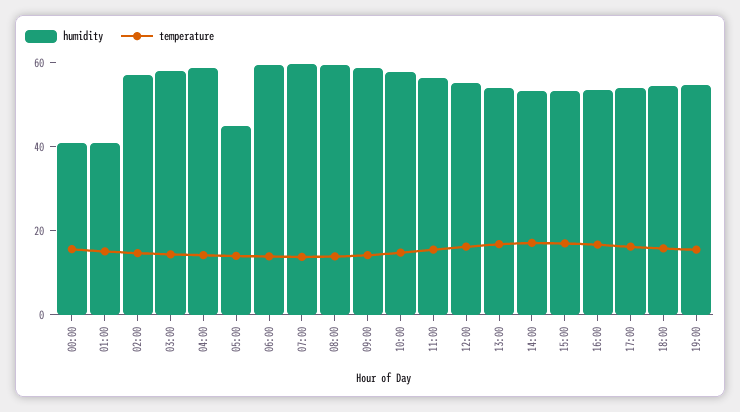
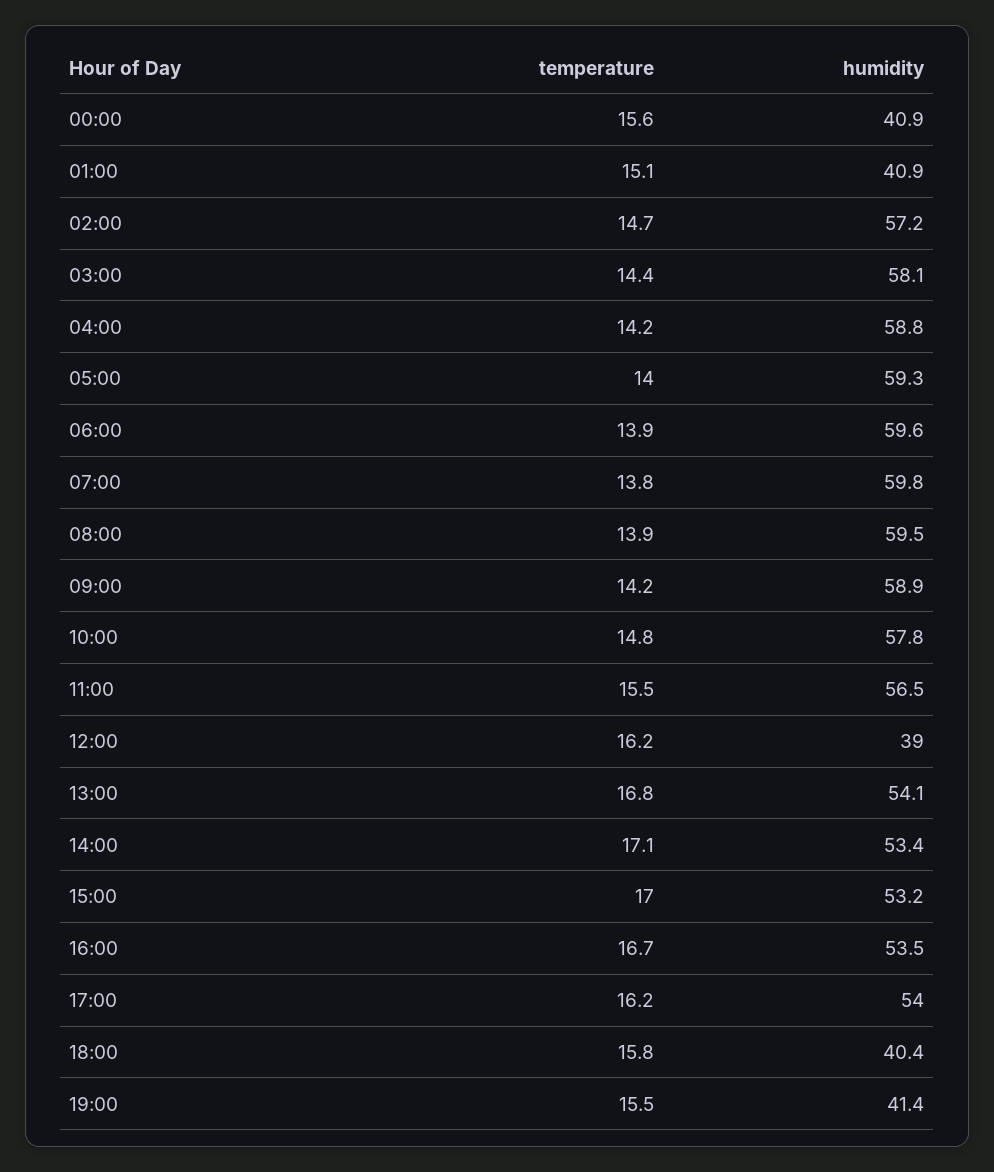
humidity, 05:00: 45 -> 59.3
humidity, 12:00: 55 -> 39
humidity, 18:00: 55 -> 40.4
humidity, 19:00: 55 -> 41.4

